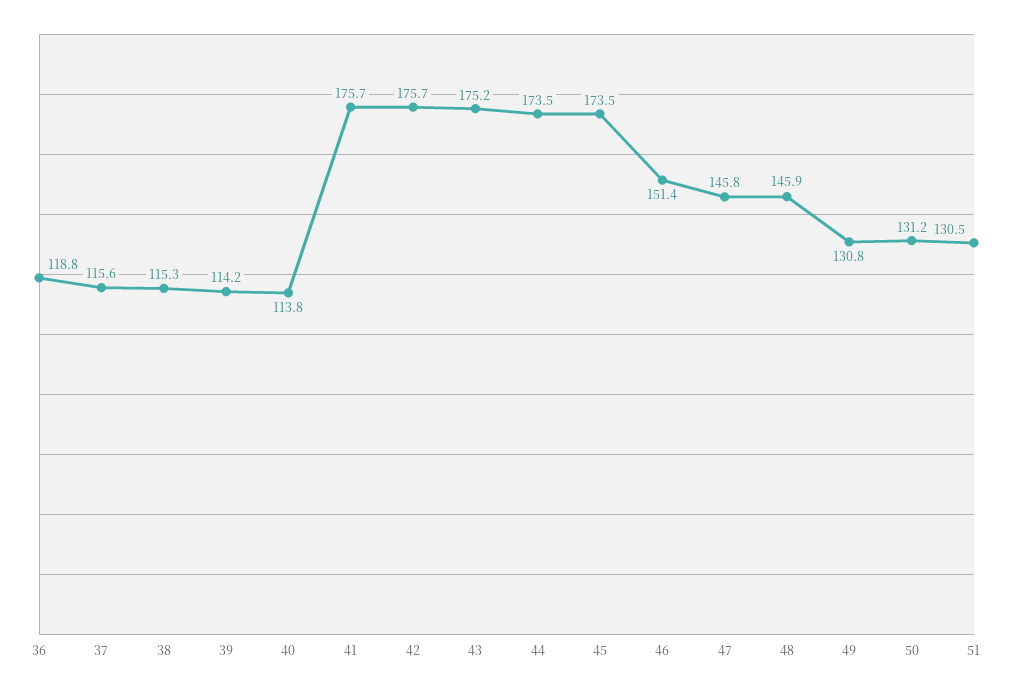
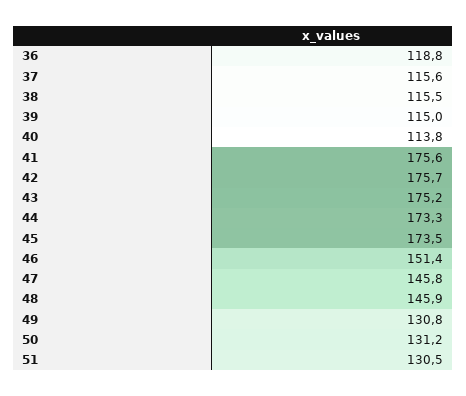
38: 115.3 -> 115.5
39: 114.2 -> 115
41: 175.7 -> 175.6
44: 173.5 -> 173.3

